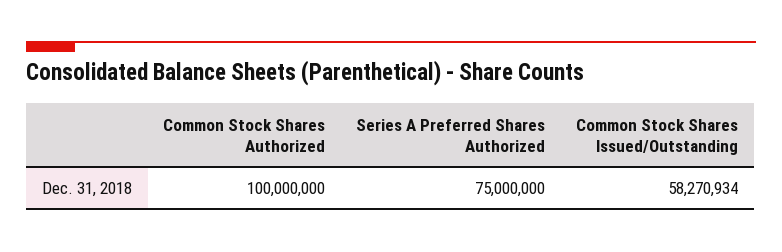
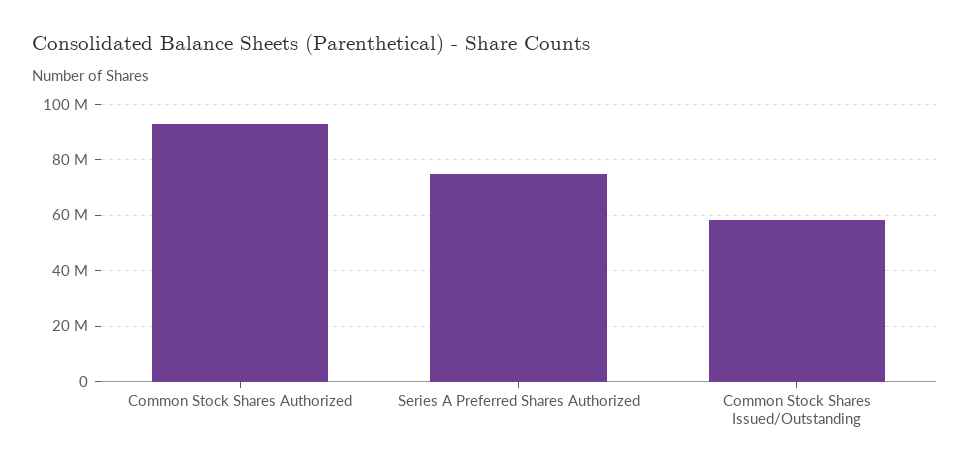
Common Stock Shares Authorized: 100000000 -> 92500000

